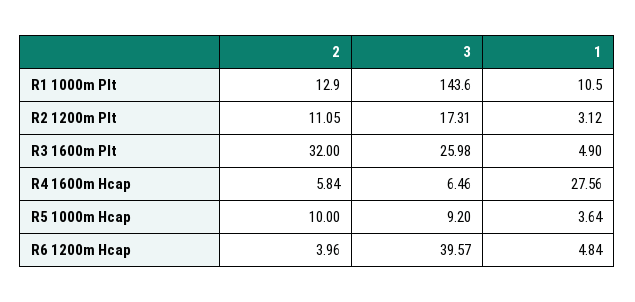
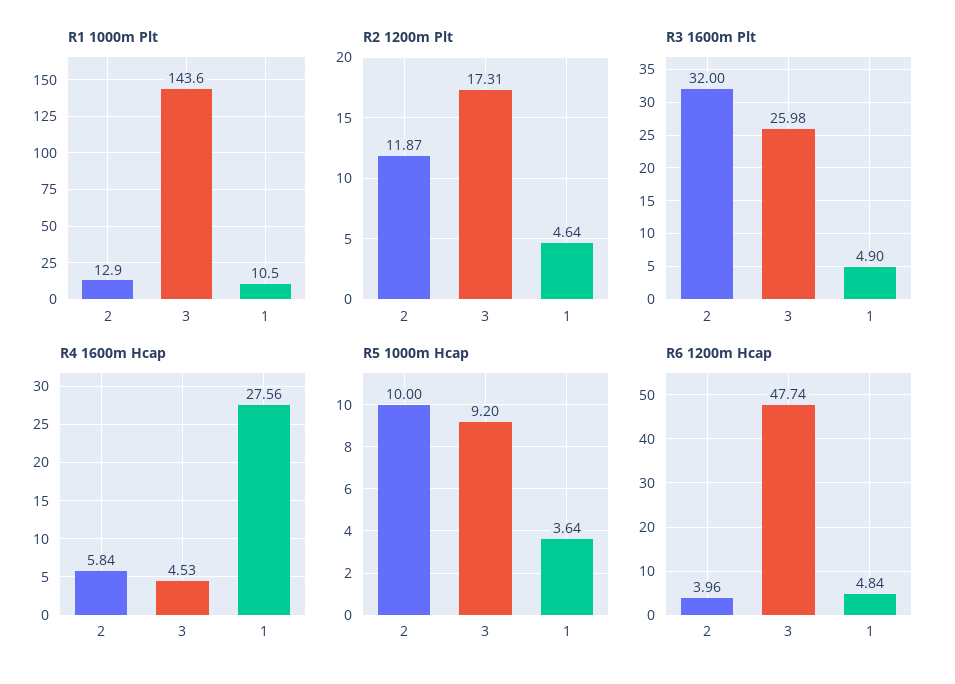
R2 1200m Plt, 2: 11.05 -> 11.87
R2 1200m Plt, 1: 3.12 -> 4.64
R4 1600m Hcap, 3: 6.46 -> 4.53
R6 1200m Hcap, 3: 39.57 -> 47.74

